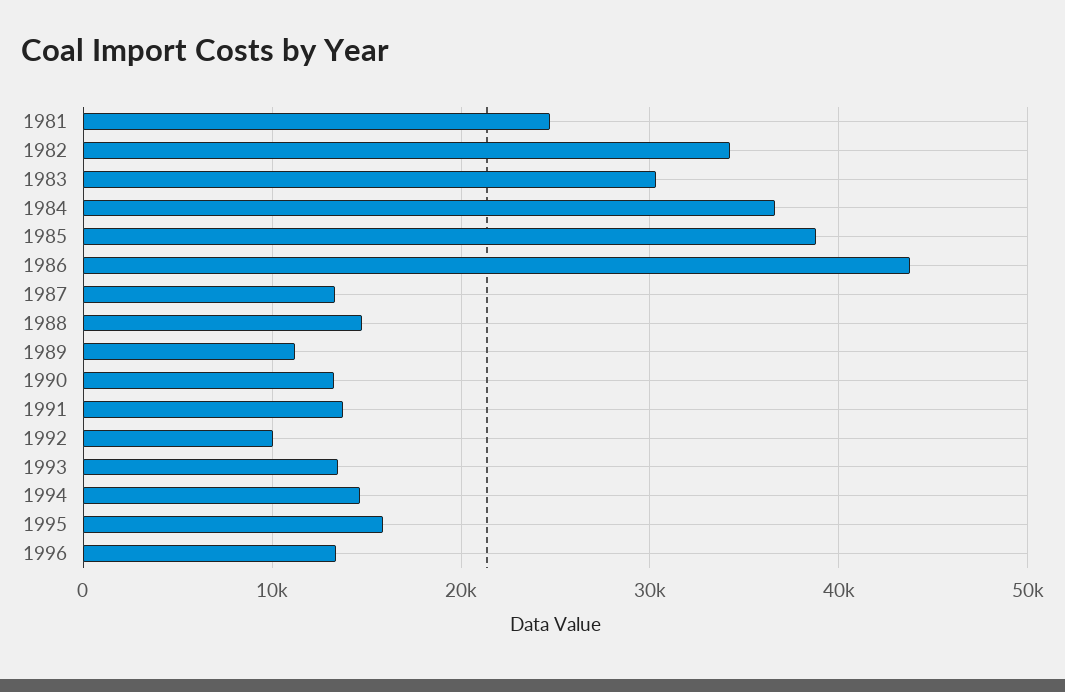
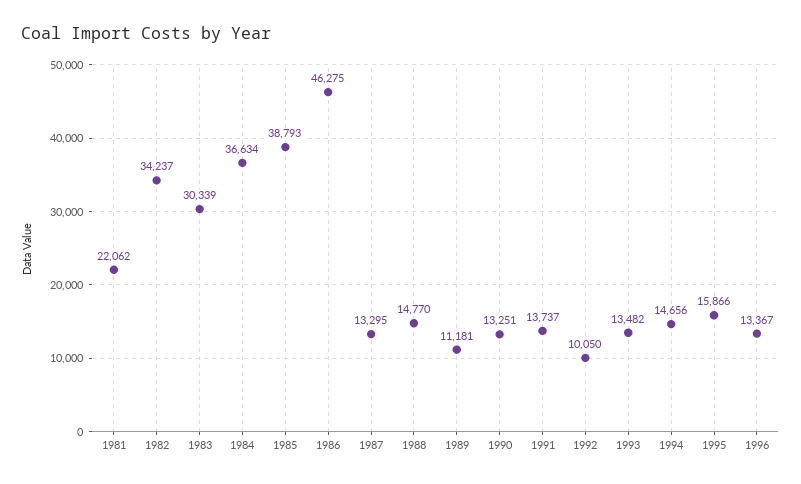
1981: 25000 -> 22062
1986: 44000 -> 46275

